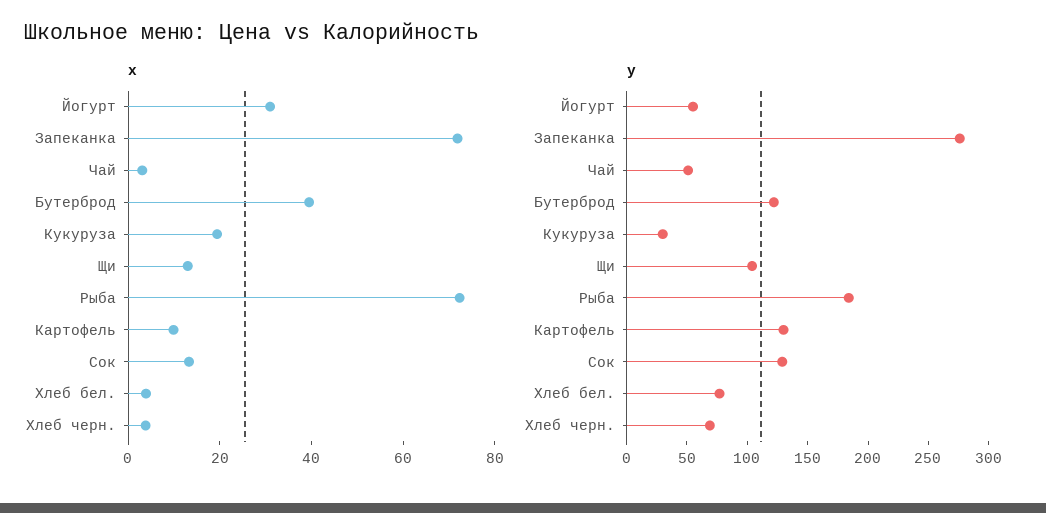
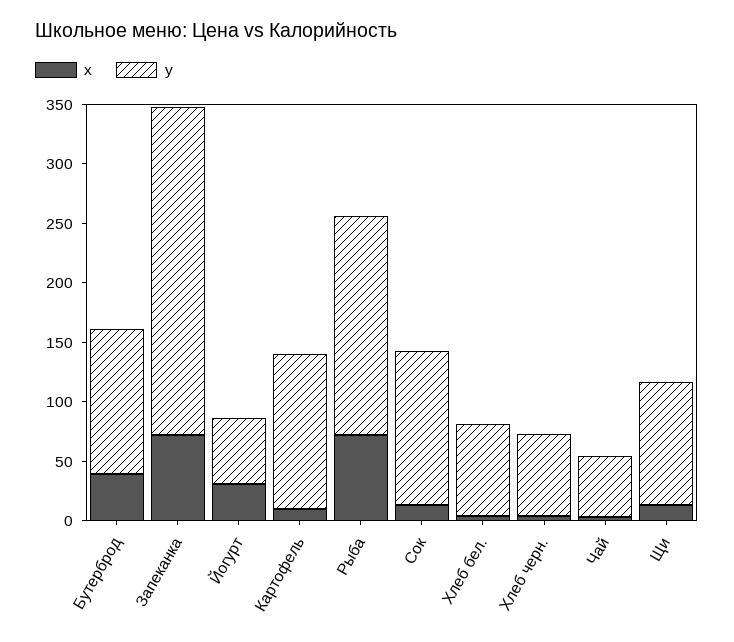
x, Кукуруза: 20 -> none
y, Кукуруза: 30 -> none

